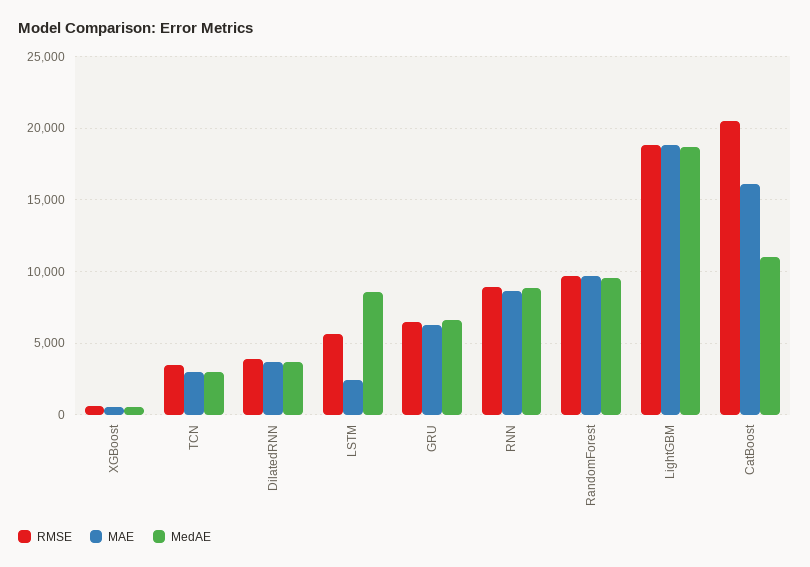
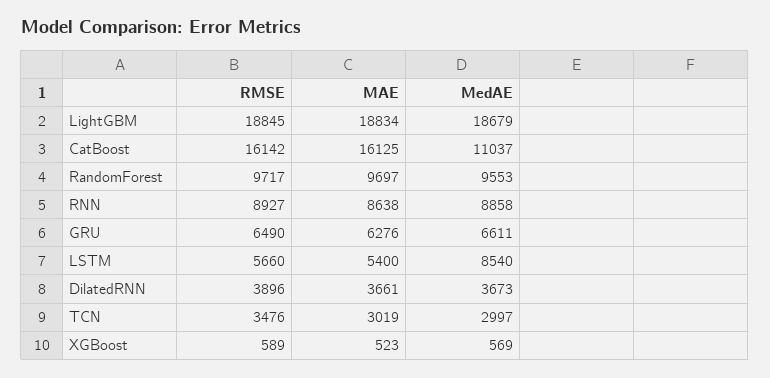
MAE, LSTM: 2500 -> 5400
RMSE, CatBoost: 20500 -> 16142

